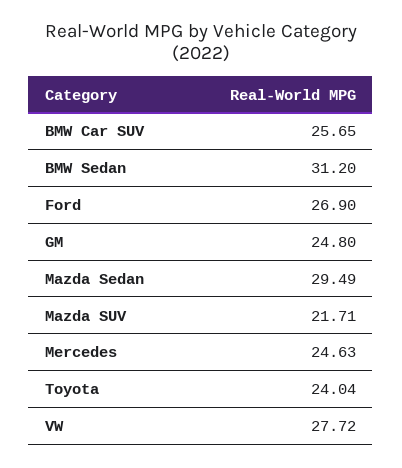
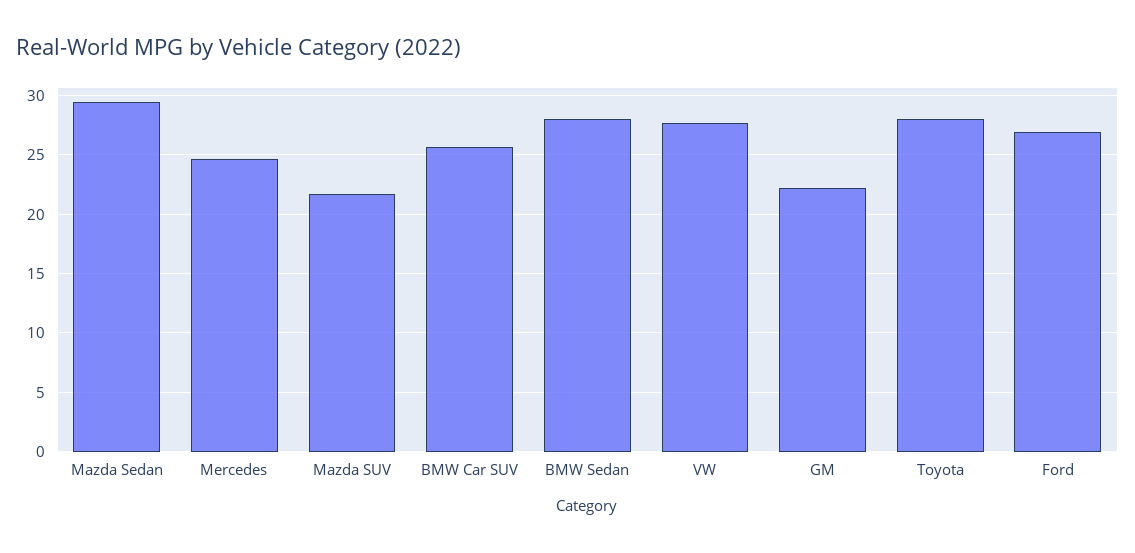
BMW Sedan: 31.2 -> 28
GM: 24.8 -> 22
Toyota: 24.04 -> 28

